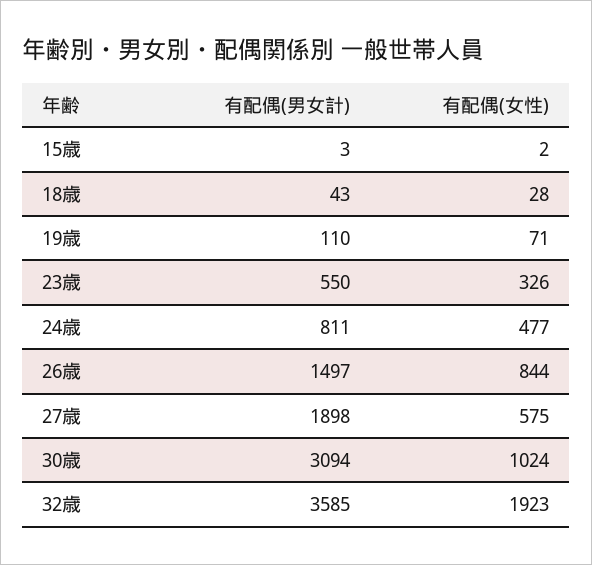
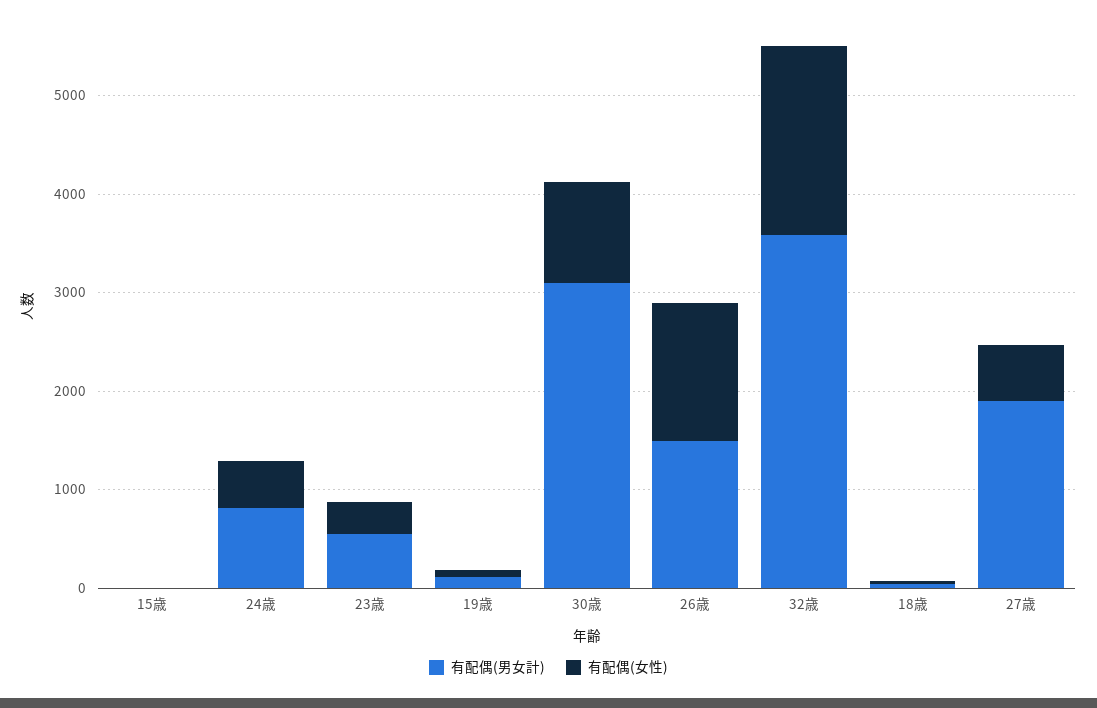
有配偶(女性), 26歳: 844 -> 1400

